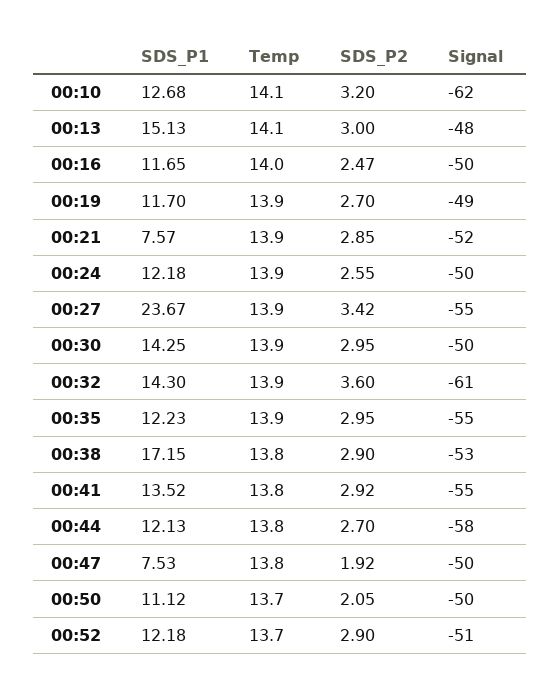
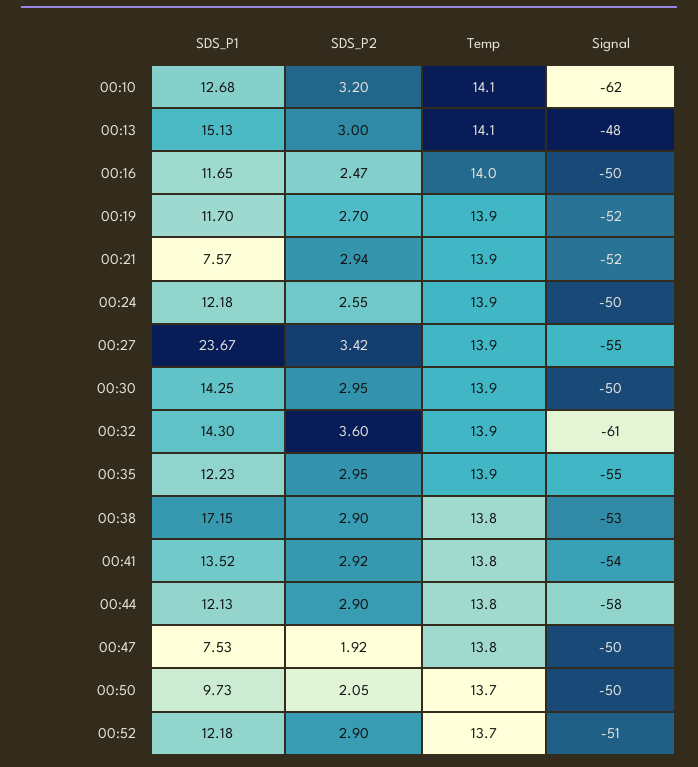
Signal, 00:19: -49 -> -52
SDS_P2, 00:21: 2.85 -> 2.94
Signal, 00:41: -55 -> -54
SDS_P2, 00:44: 2.7 -> 2.9
SDS_P1, 00:50: 11.12 -> 9.73

